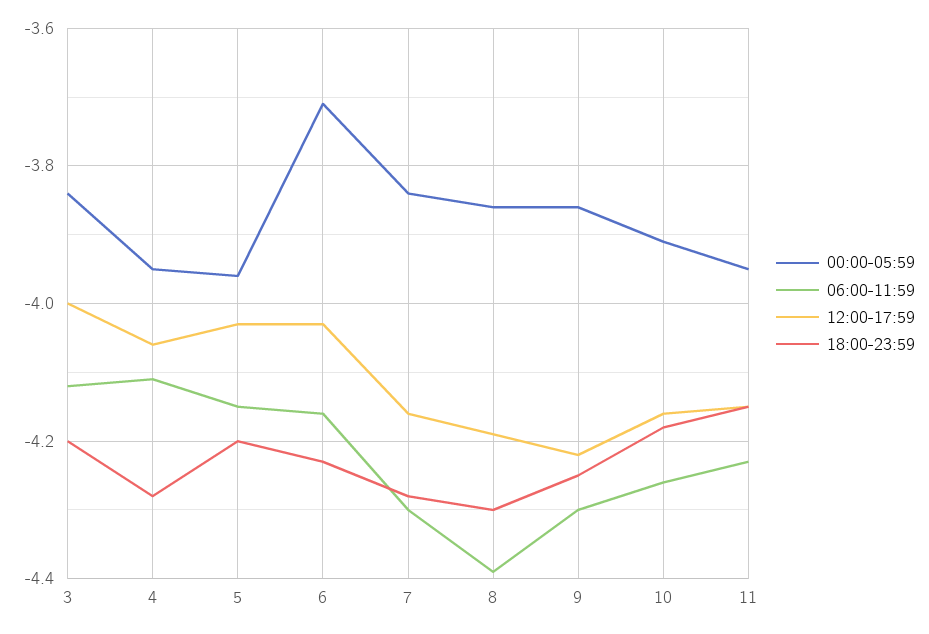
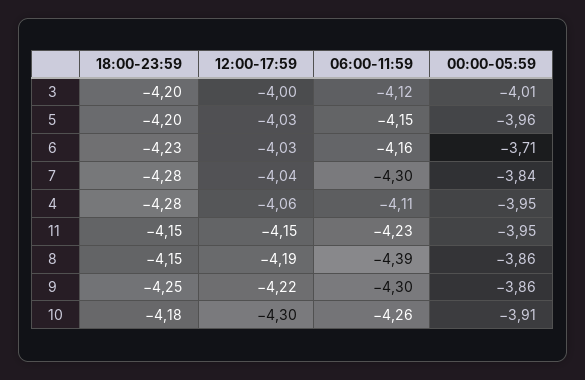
00:00-05:59, 3: -3.85 -> -4.01
12:00-17:59, 7: -4.15 -> -4.04
18:00-23:59, 8: -4.3 -> -4.15
12:00-17:59, 10: -4.15 -> -4.3

